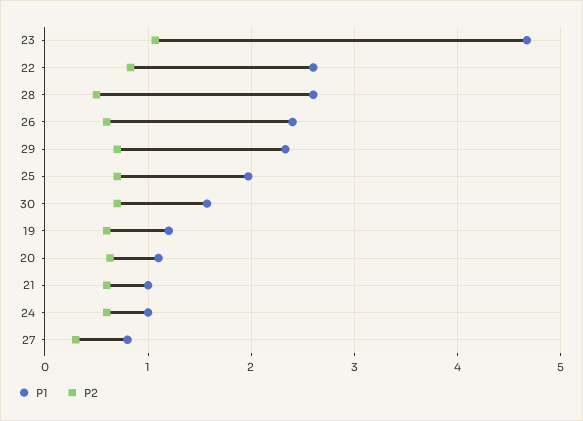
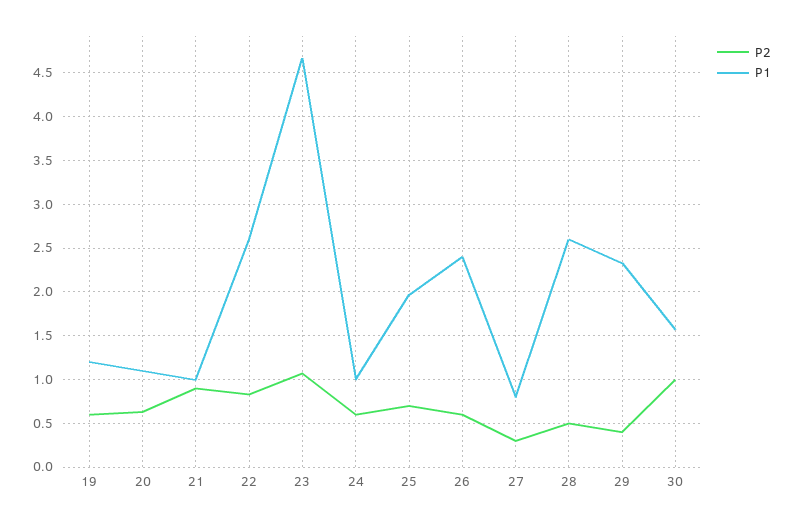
P2, 29: 0.7 -> 0.4
P2, 30: 0.7 -> 1
P2, 21: 0.6 -> 0.9

